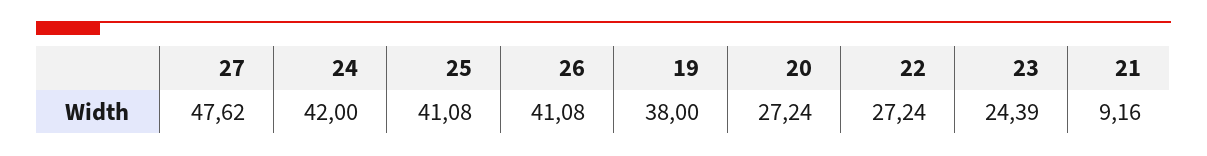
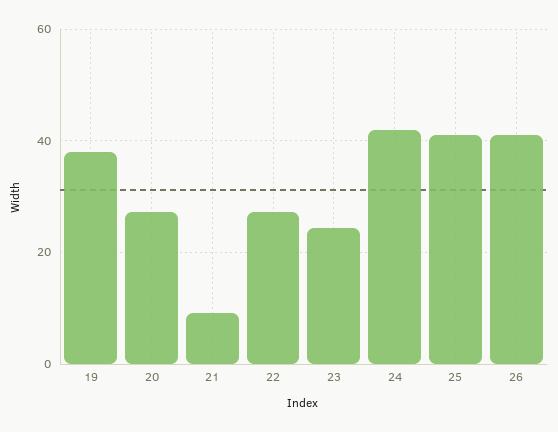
27: 47.62 -> none

